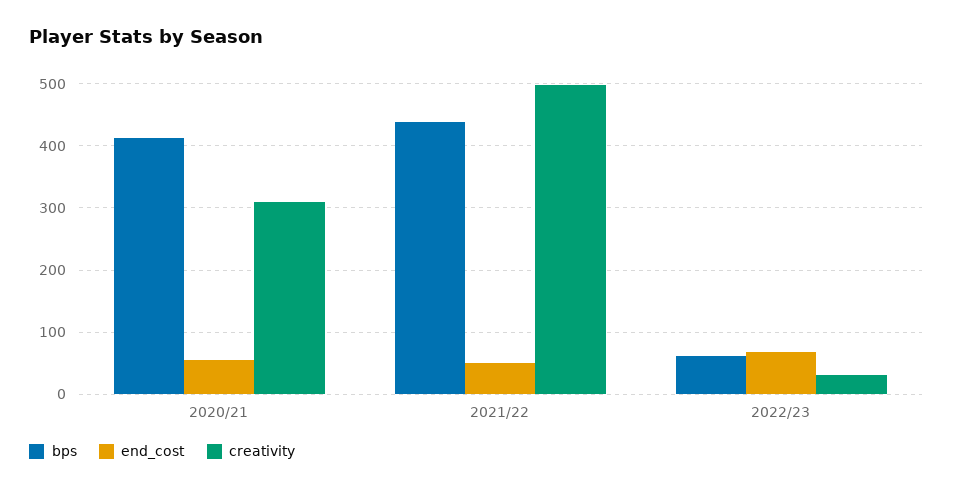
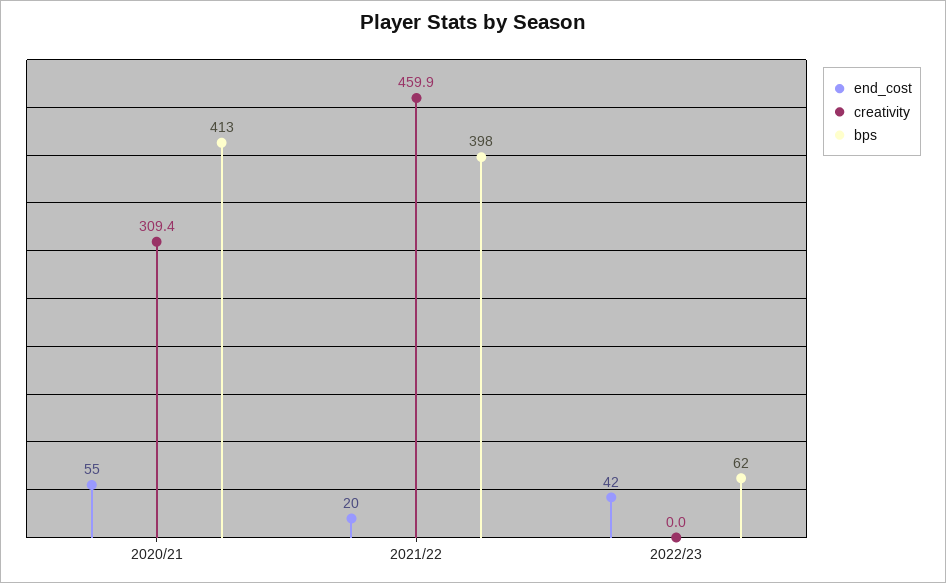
bps, 2021/22: 440 -> 398
end_cost, 2021/22: 50 -> 20
creativity, 2021/22: 500 -> 459.9
end_cost, 2022/23: 70 -> 42
creativity, 2022/23: 30 -> 0

